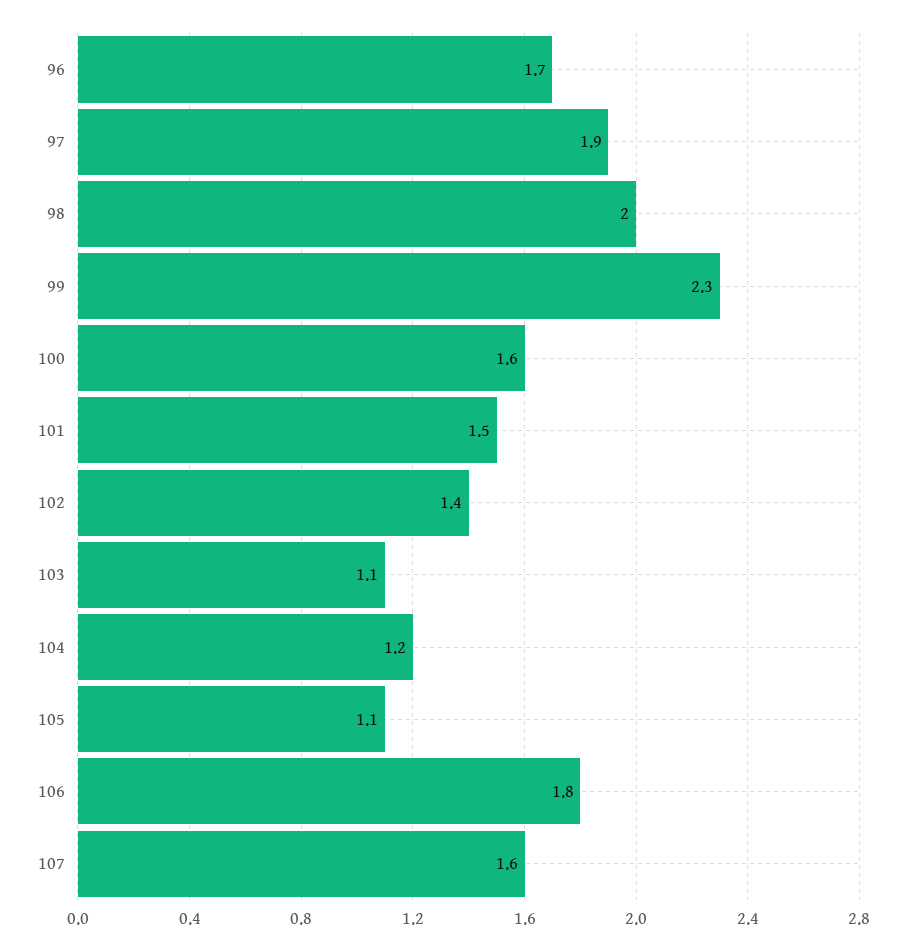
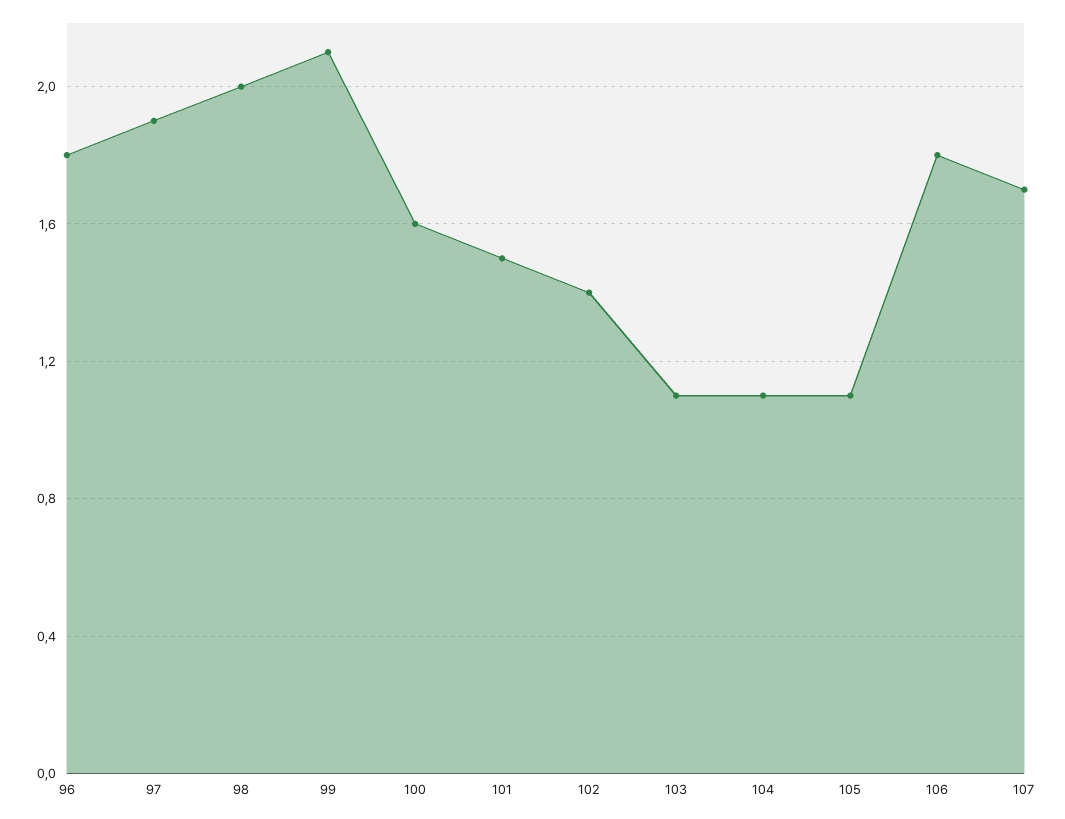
96: 1.7 -> 1.8
99: 2.3 -> 2.1
104: 1.2 -> 1.1
107: 1.6 -> 1.7

